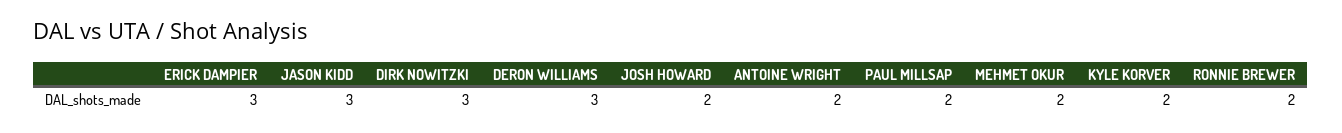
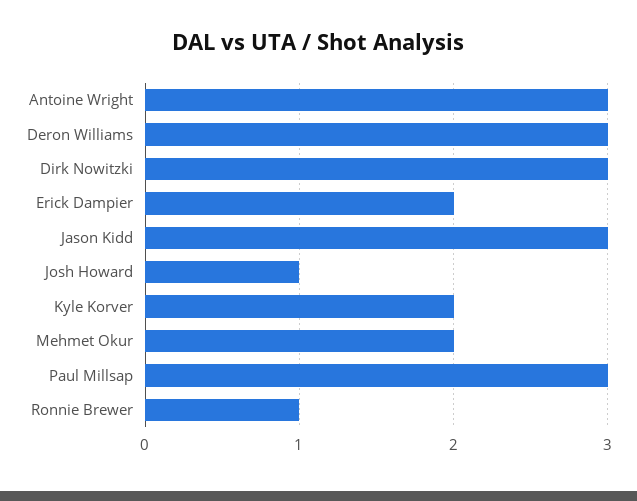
ERICK DAMPIER: 3 -> 2
JOSH HOWARD: 2 -> 1
ANTOINE WRIGHT: 2 -> 3
PAUL MILLSAP: 2 -> 3
RONNIE BREWER: 2 -> 1

